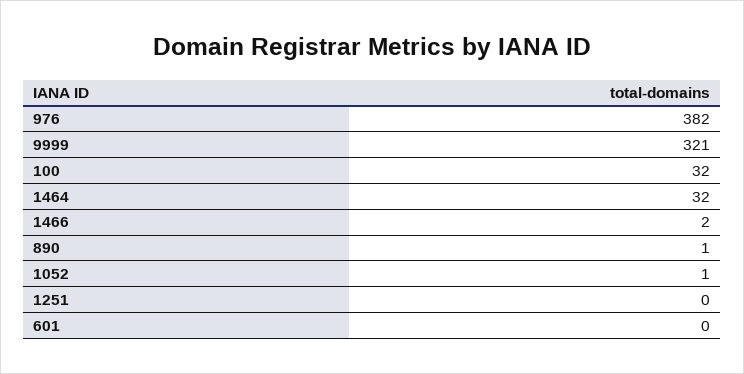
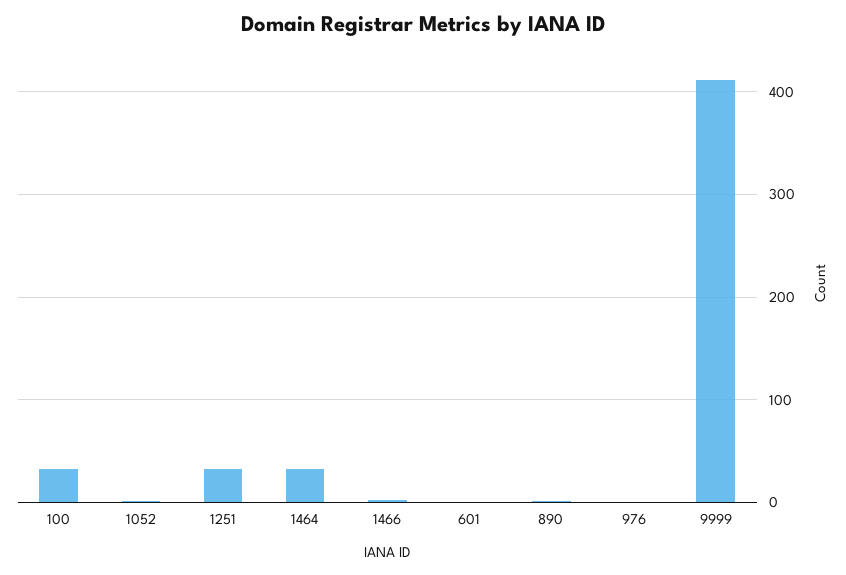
976: 382 -> 0
9999: 321 -> 410
1251: 0 -> 30

